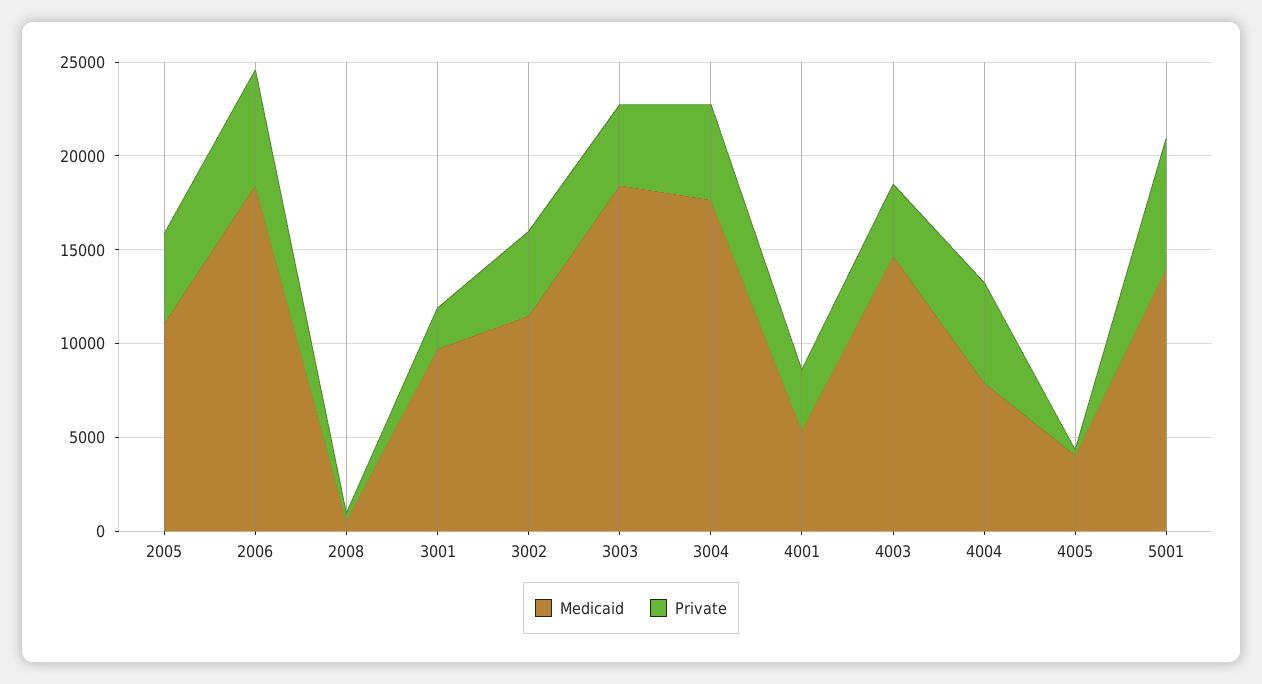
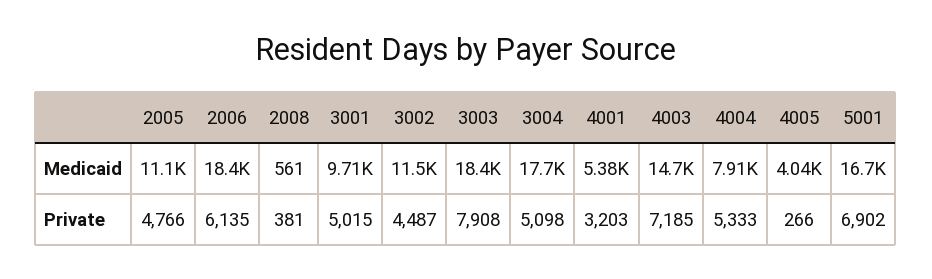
Private, 3001: 2000 -> 5015
Private, 3003: 4000 -> 7908
Private, 4003: 4000 -> 7185
Medicaid, 5001: 14000 -> 16700

